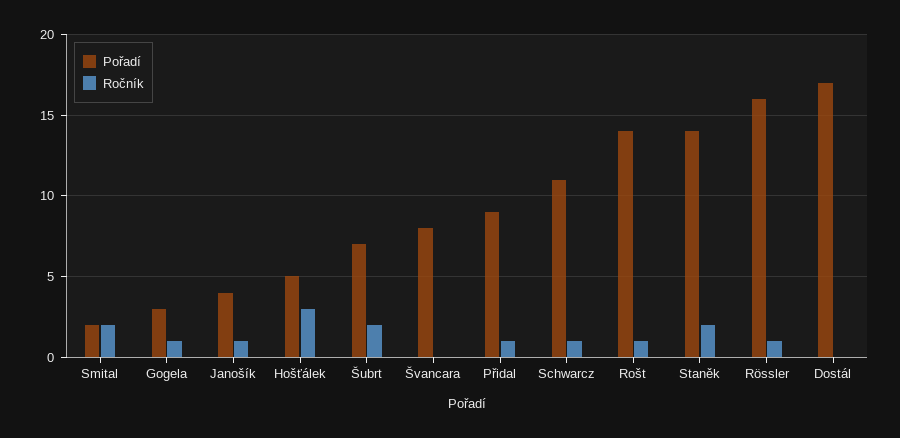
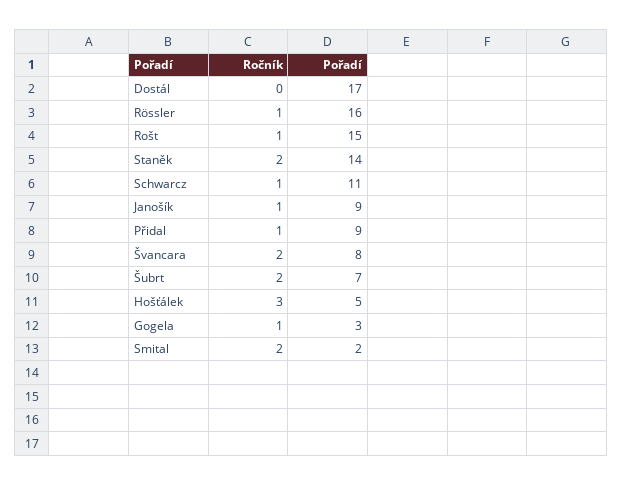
Pořadí, Janošík: 4 -> 9
Ročník, Švancara: 0 -> 2
Pořadí, Rošt: 14 -> 15

